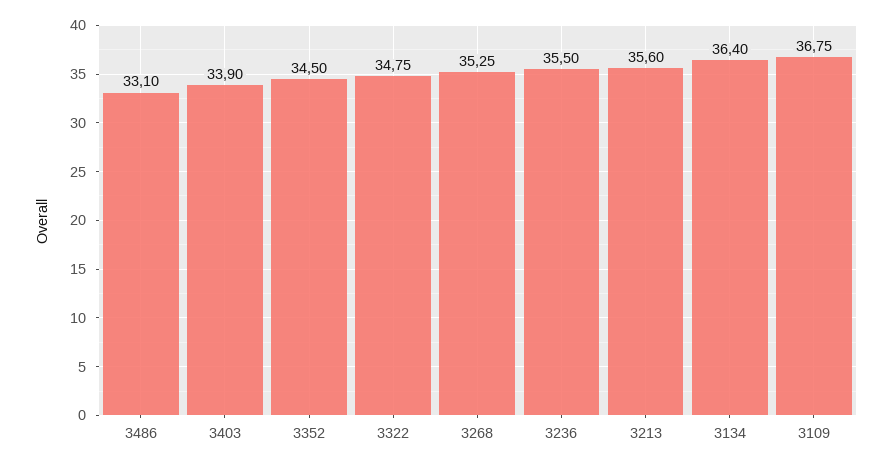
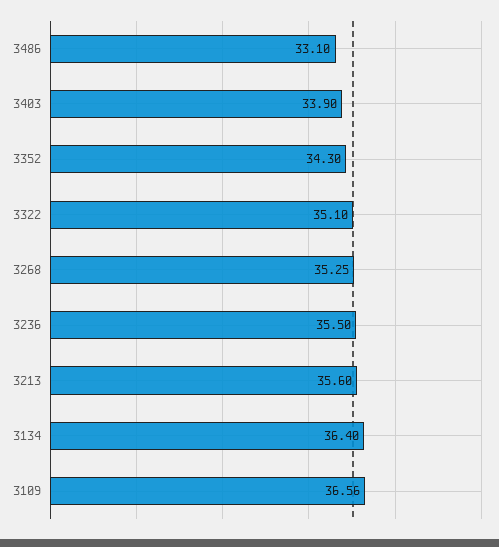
3352: 34.5 -> 34.3
3322: 34.75 -> 35.1
3109: 36.75 -> 36.56

